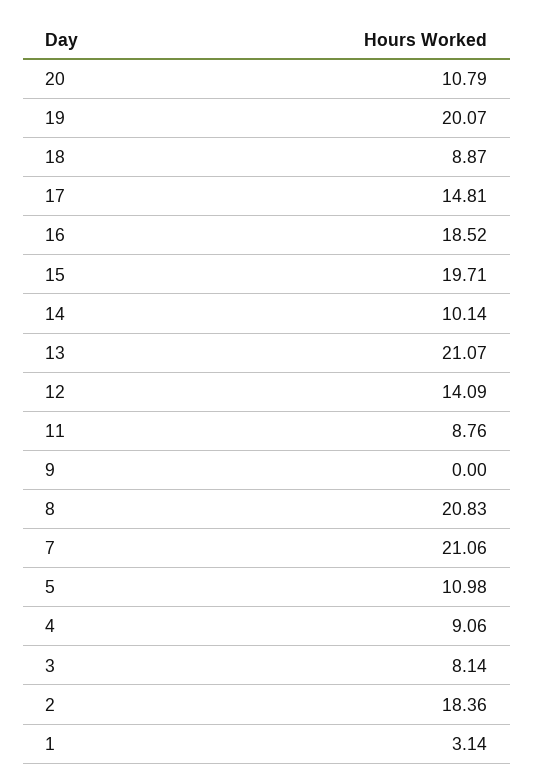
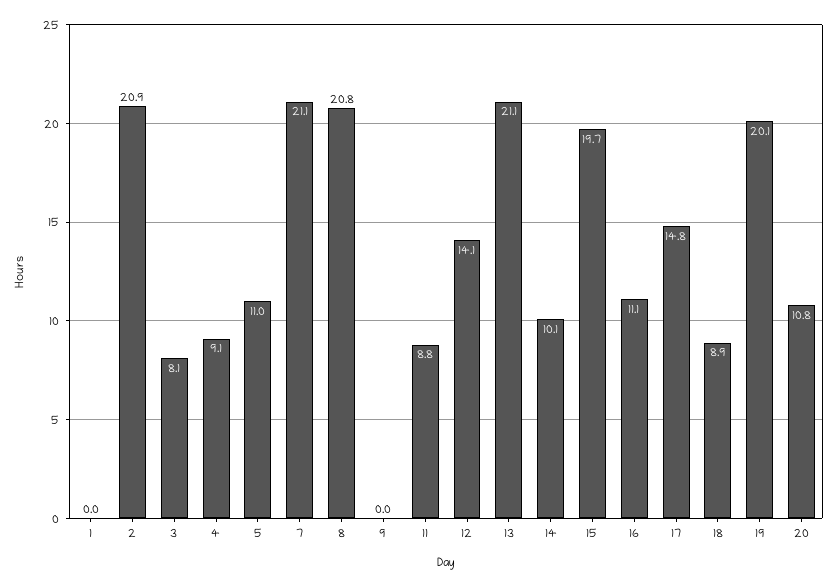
16: 18.52 -> 11.1
2: 18.36 -> 20.9
1: 3.14 -> 0

